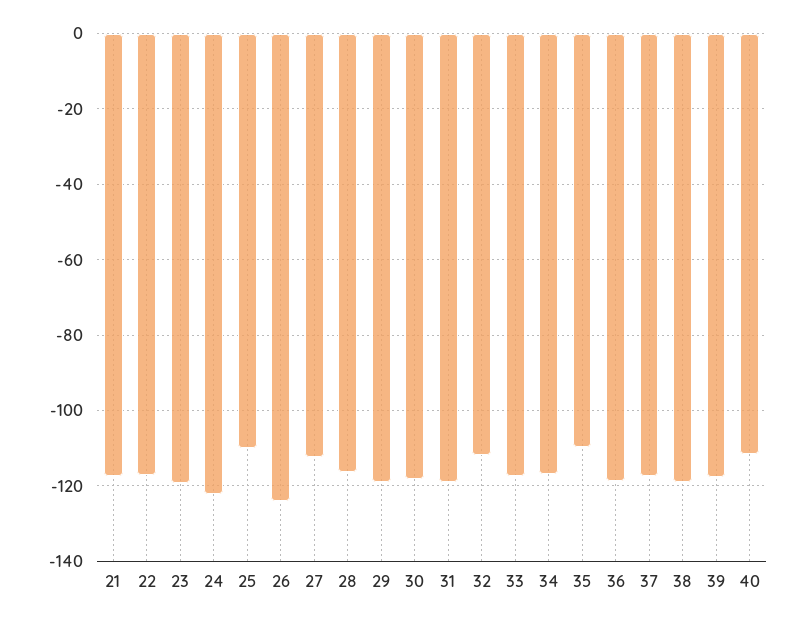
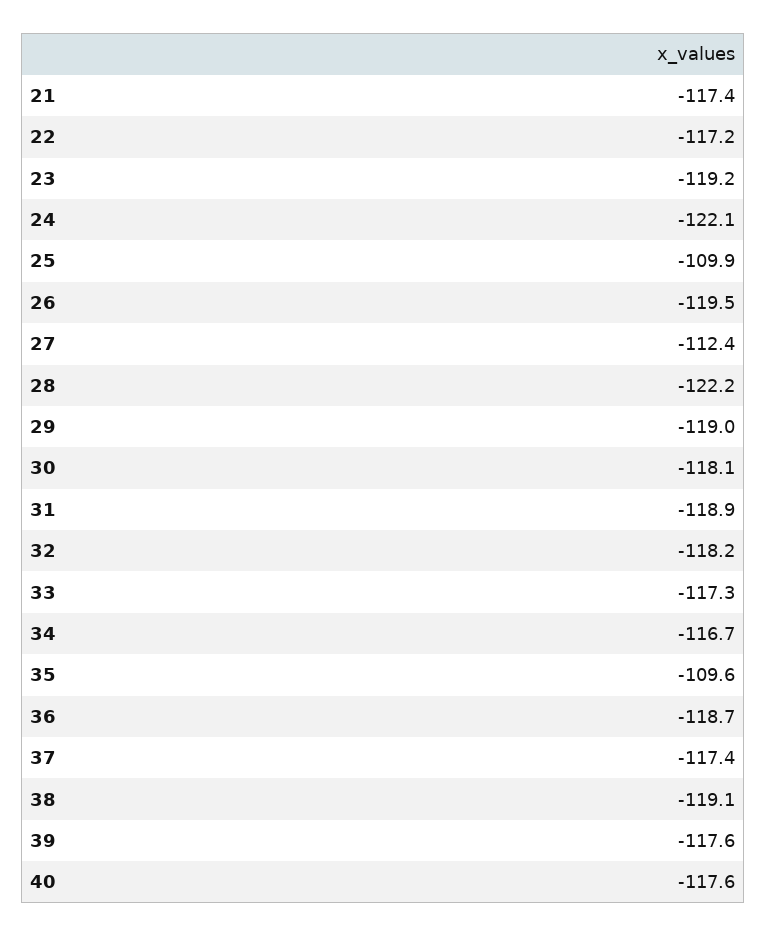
26: -124 -> -119.5
28: -116 -> -122.2
32: -112 -> -118.2
40: -112 -> -117.6

